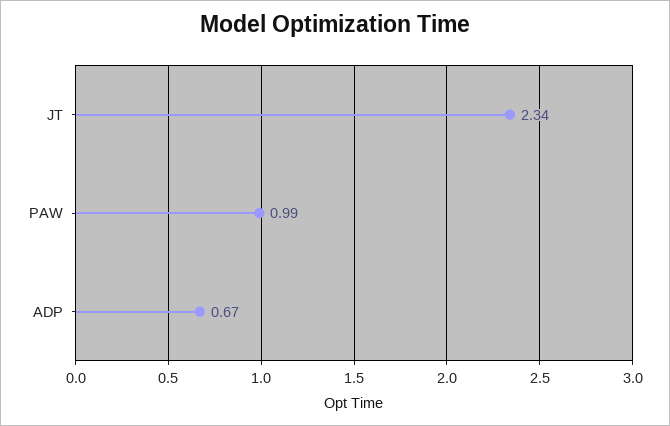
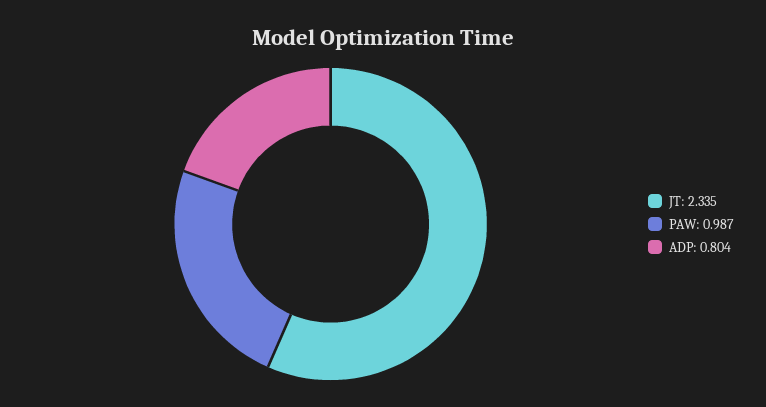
ADP: 0.67 -> 0.804

